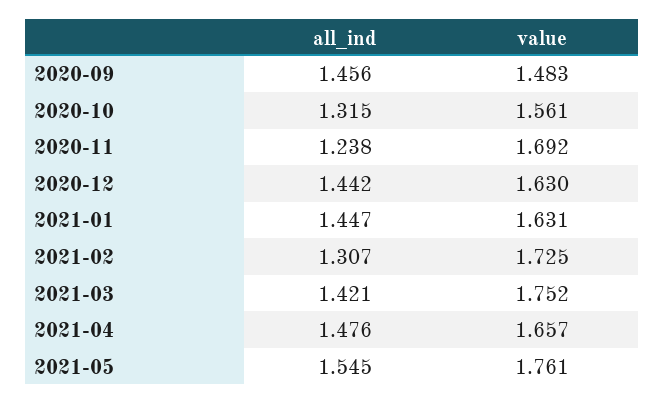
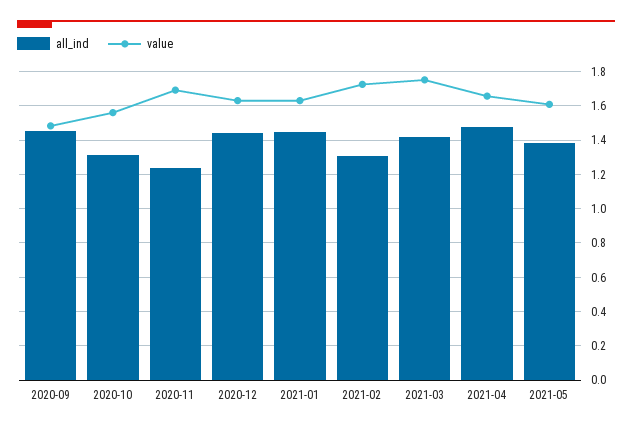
all_ind, 2021-05: 1.545 -> 1.4
value, 2021-05: 1.761 -> 1.6

